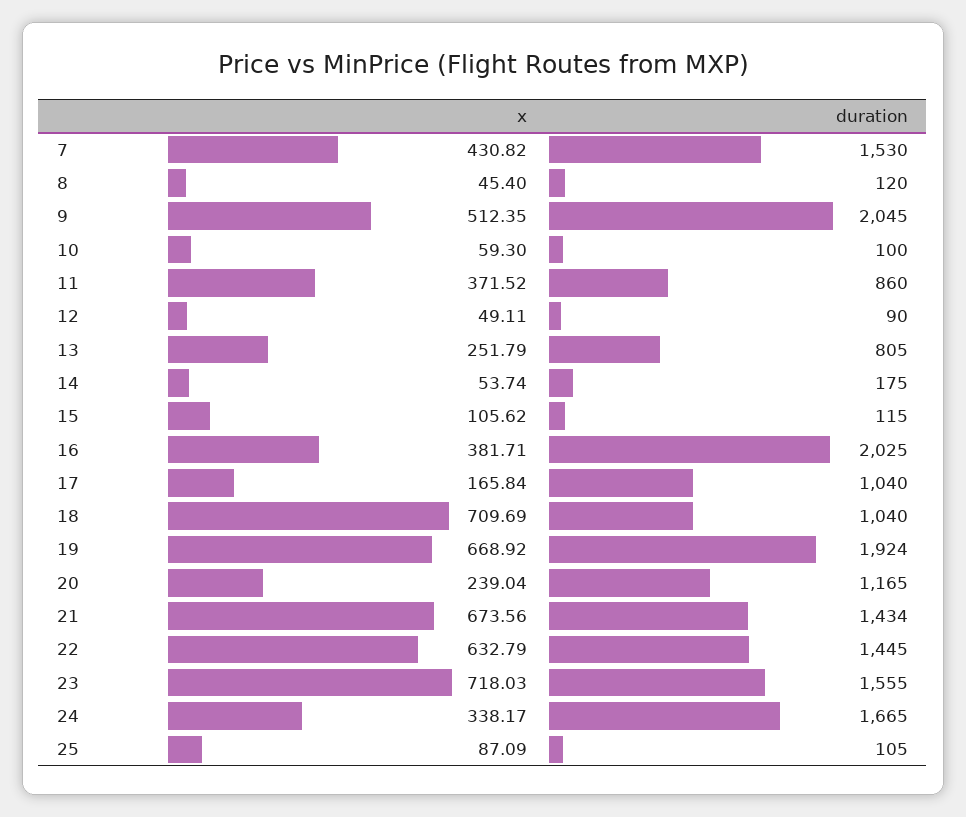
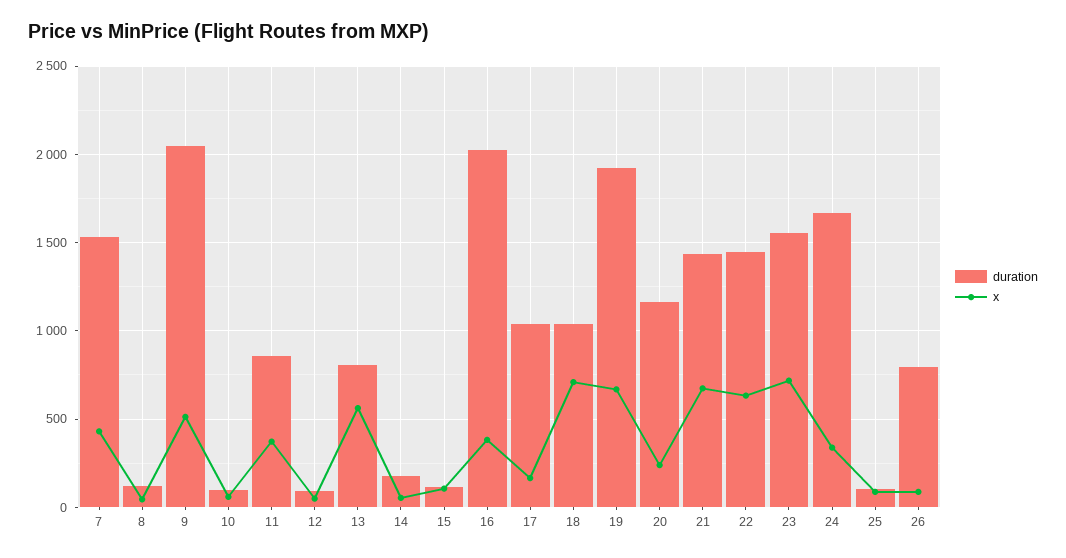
x, 13: 251.79 -> 550
duration, 26: none -> 800
x, 26: none -> 100

